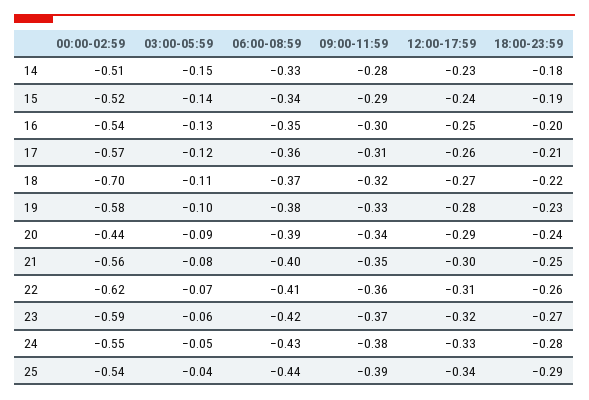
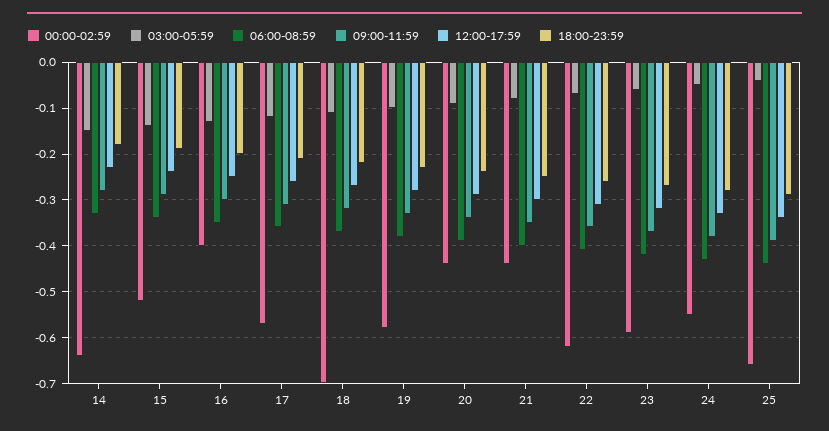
00:00-02:59, 14: -0.51 -> -0.65
00:00-02:59, 16: -0.54 -> -0.4
00:00-02:59, 21: -0.56 -> -0.45
00:00-02:59, 25: -0.54 -> -0.65

